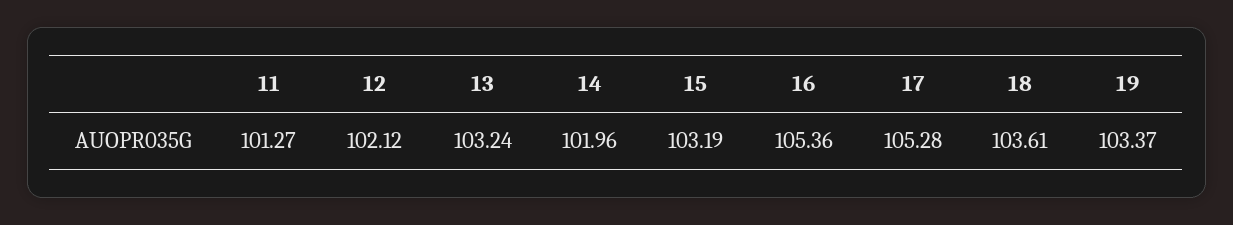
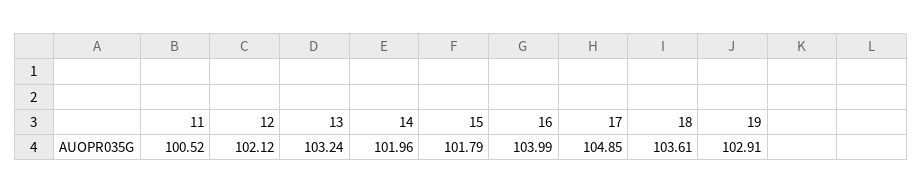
11: 101.27 -> 100.52
15: 103.19 -> 101.79
16: 105.36 -> 103.99
17: 105.28 -> 104.85
19: 103.37 -> 102.91

